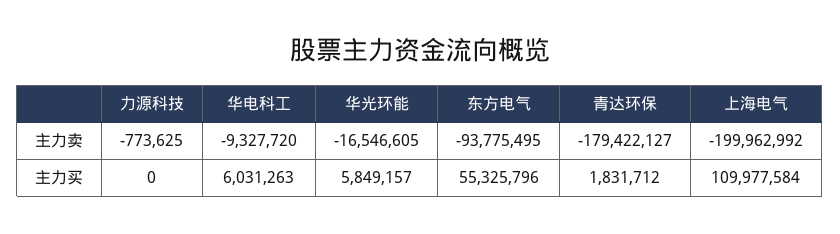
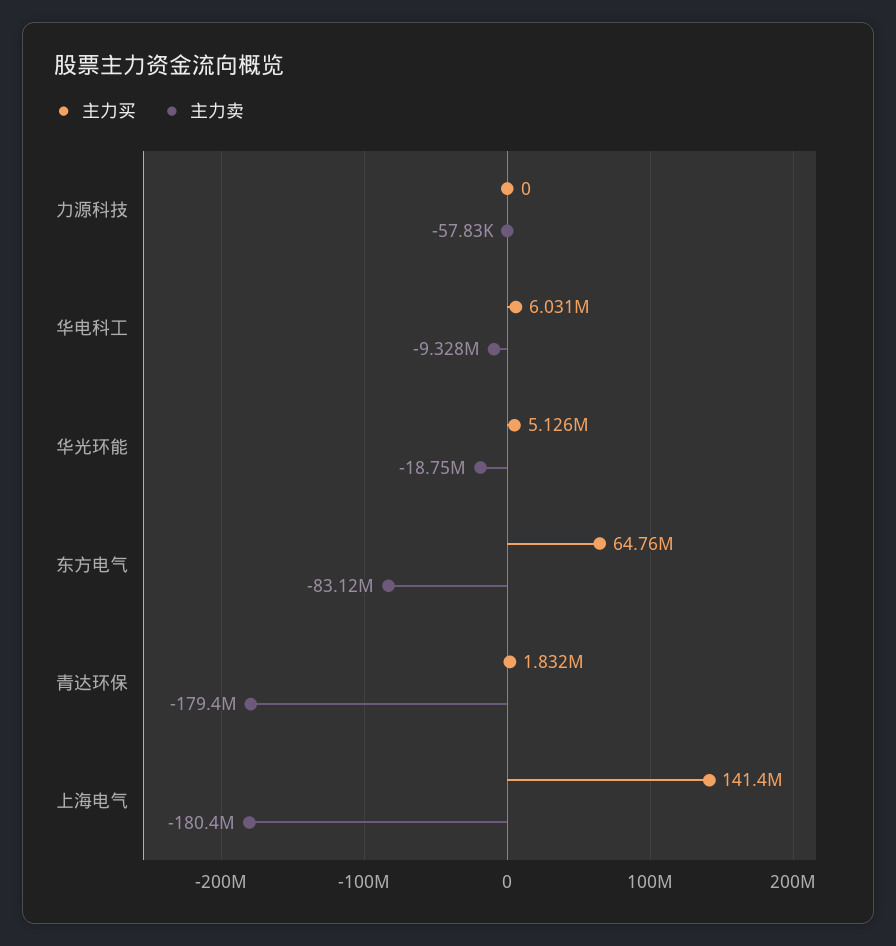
主力卖, 力源科技: -773625 -> -57830
主力卖, 华光环能: -16546605 -> -18750000
主力卖, 东方电气: -93775495 -> -83120000
主力卖, 上海电气: -199962992 -> -180400000
主力买, 华光环能: 5849157 -> 5126000
主力买, 东方电气: 55325796 -> 64760000
主力买, 上海电气: 109977584 -> 141400000

